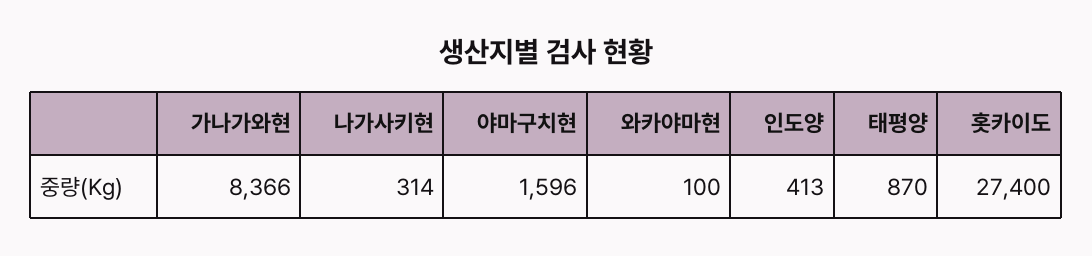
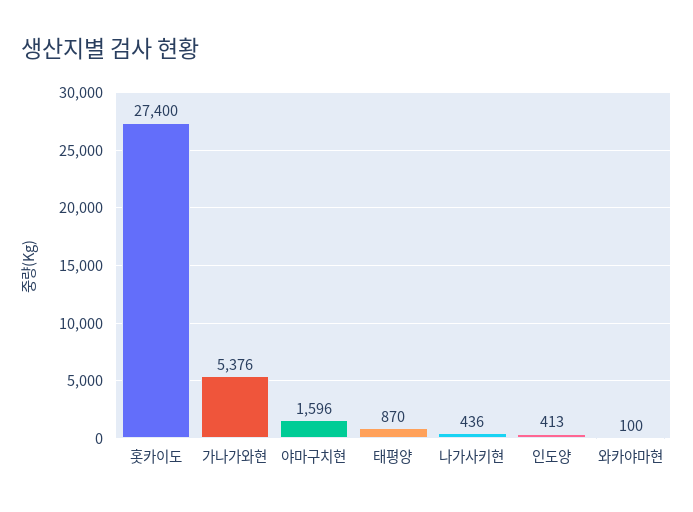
가나가와현: 8366 -> 5376
나가사키현: 314 -> 436

